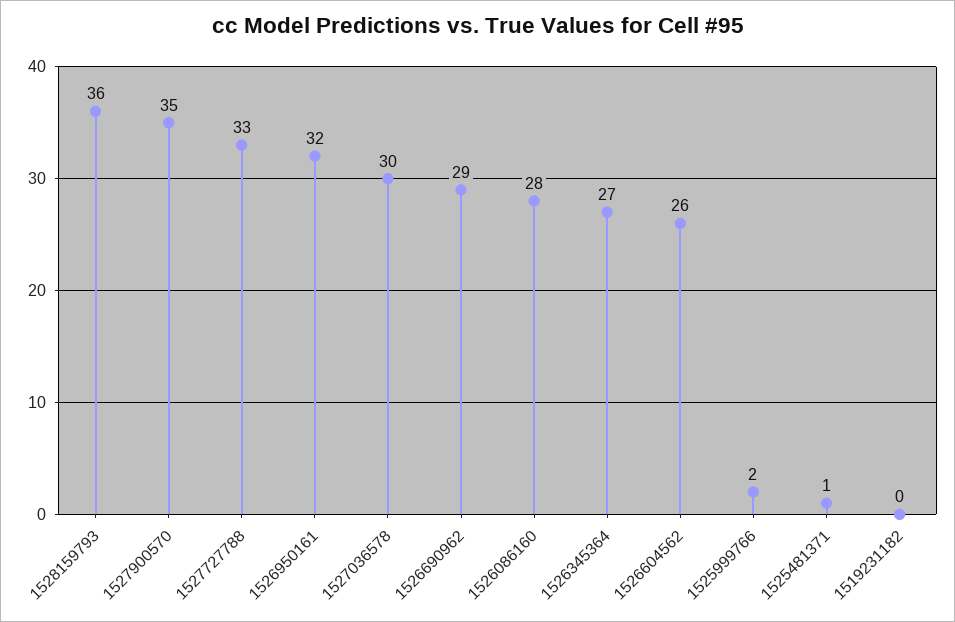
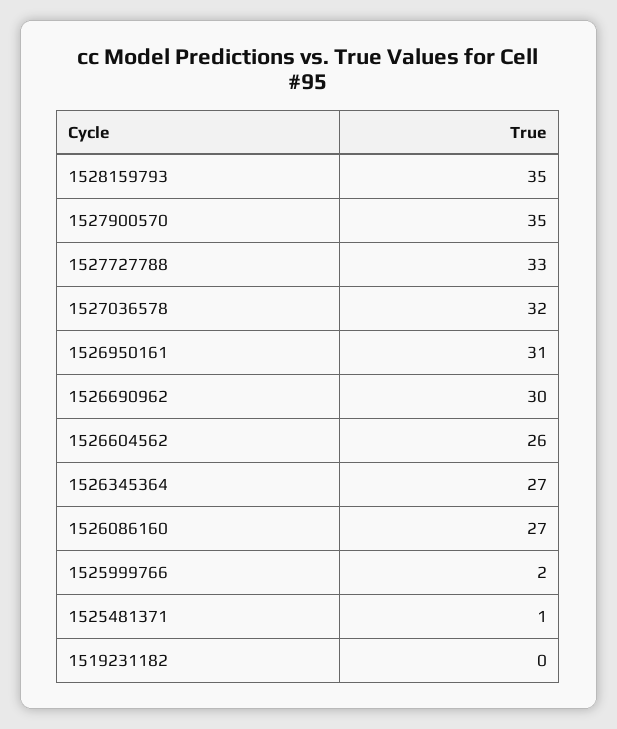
1528159793: 36 -> 35
1526950161: 32 -> 31
1527036578: 30 -> 32
1526690962: 29 -> 30
1526086160: 28 -> 27

